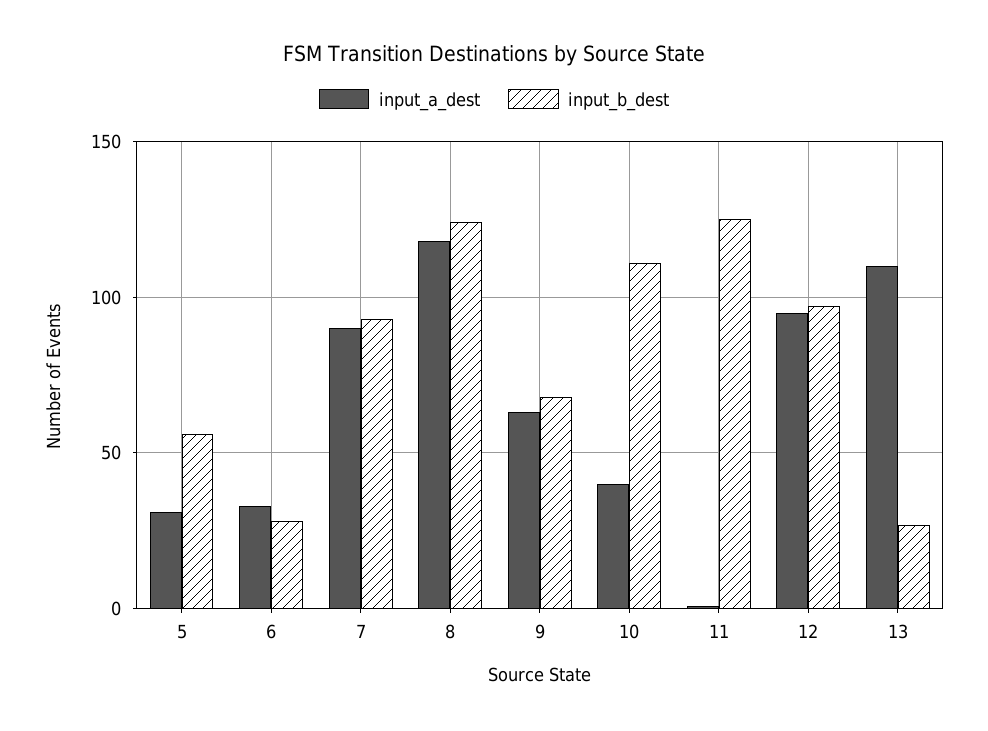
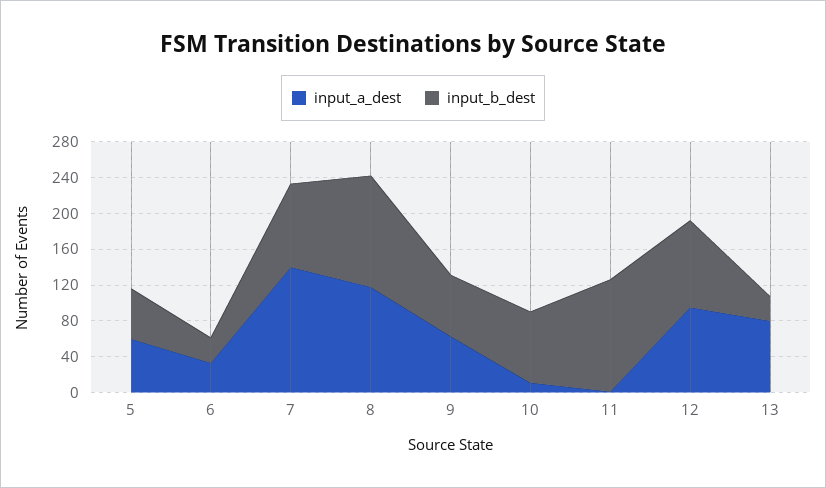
input_a_dest, 5: 30 -> 60
input_a_dest, 7: 90 -> 140
input_a_dest, 10: 40 -> 10
input_b_dest, 10: 110 -> 80
input_a_dest, 13: 110 -> 80

